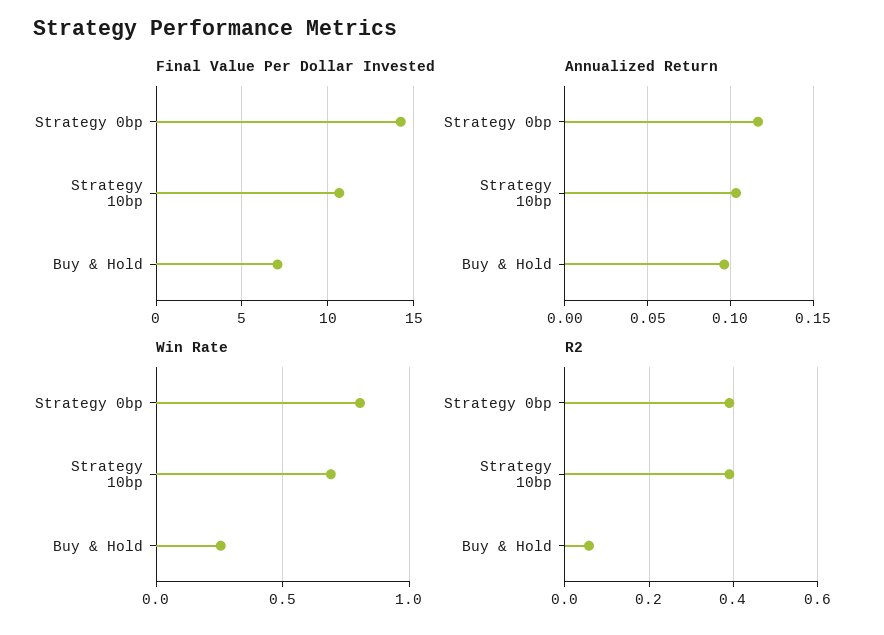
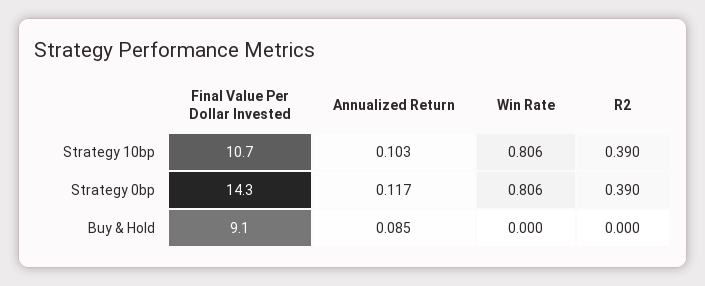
Final Value Per Dollar Invested, Buy & Hold: 7 -> 9.1
Annualized Return, Buy & Hold: 0.095 -> 0.085
Win Rate, Strategy 10bp: 0.7 -> 0.806
Win Rate, Buy & Hold: 0.25 -> 0
R2, Buy & Hold: 0.06 -> 0

